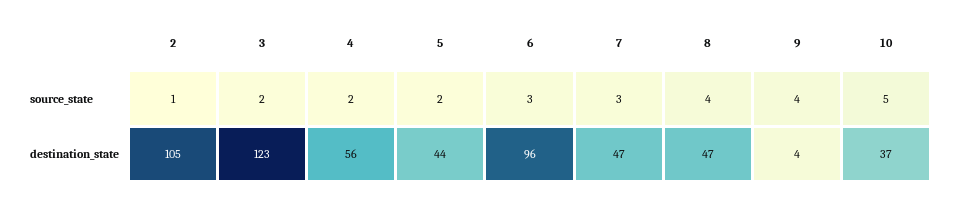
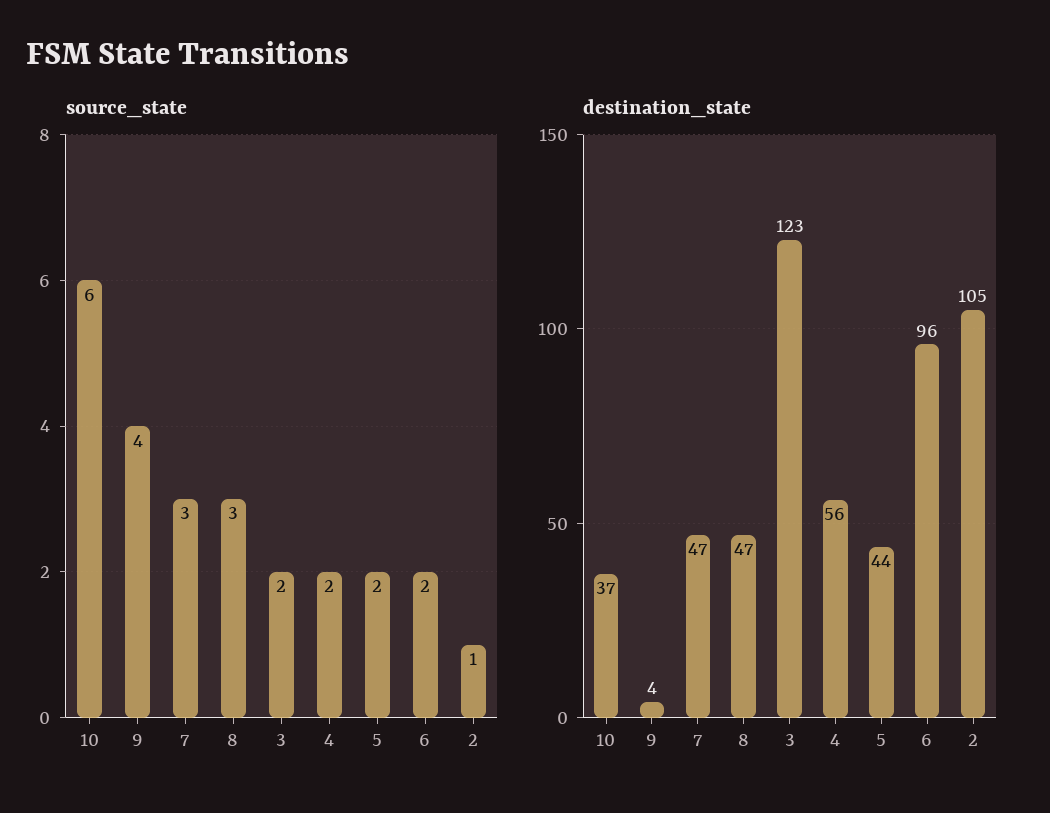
source_state, 6: 3 -> 2
source_state, 8: 4 -> 3
source_state, 10: 5 -> 6

